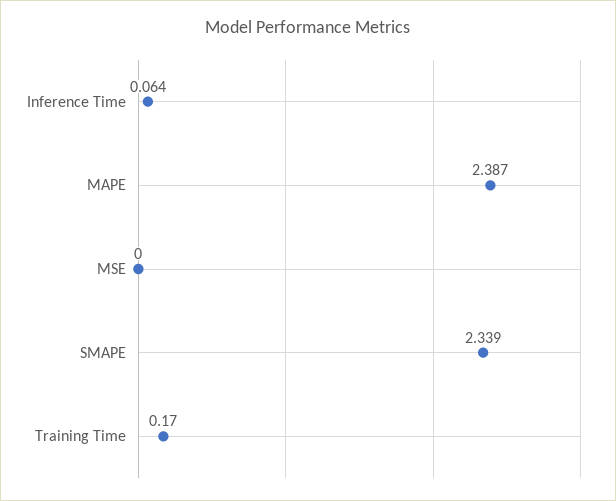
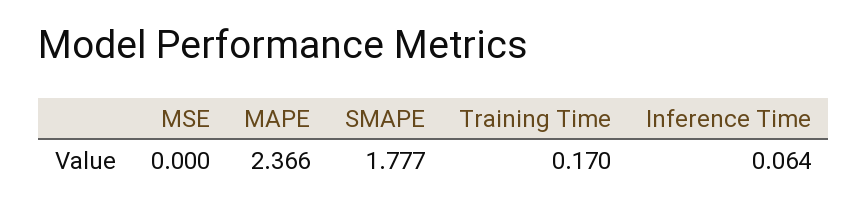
MAPE: 2.387 -> 2.366
SMAPE: 2.339 -> 1.777

